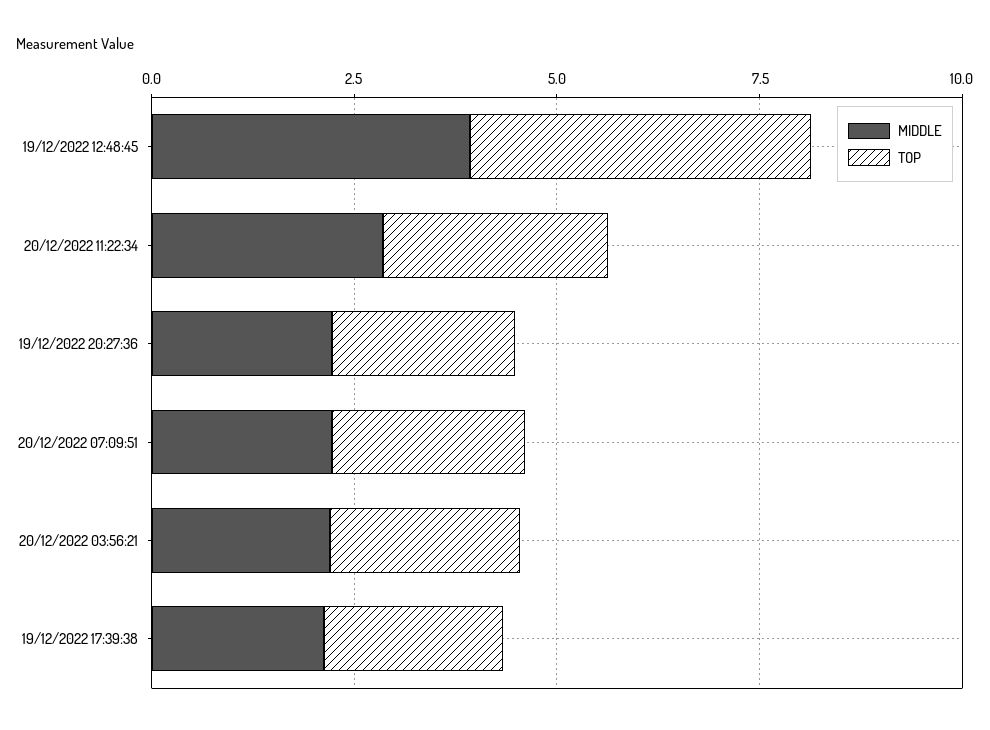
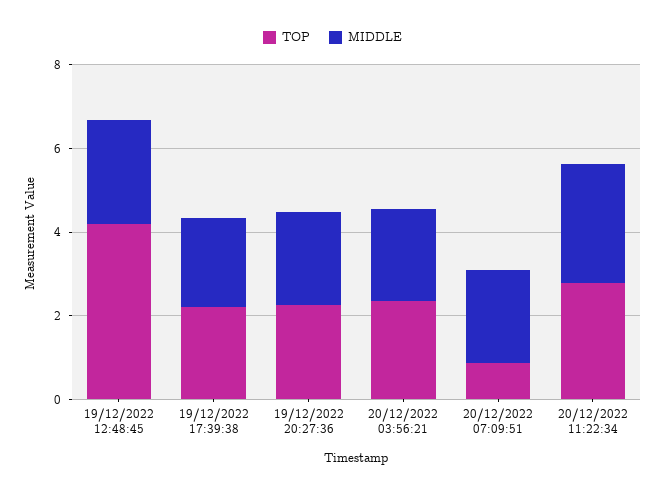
MIDDLE, 19/12/2022 12:48:45: 4 -> 2.5
TOP, 20/12/2022 07:09:51: 2.5 -> 1

